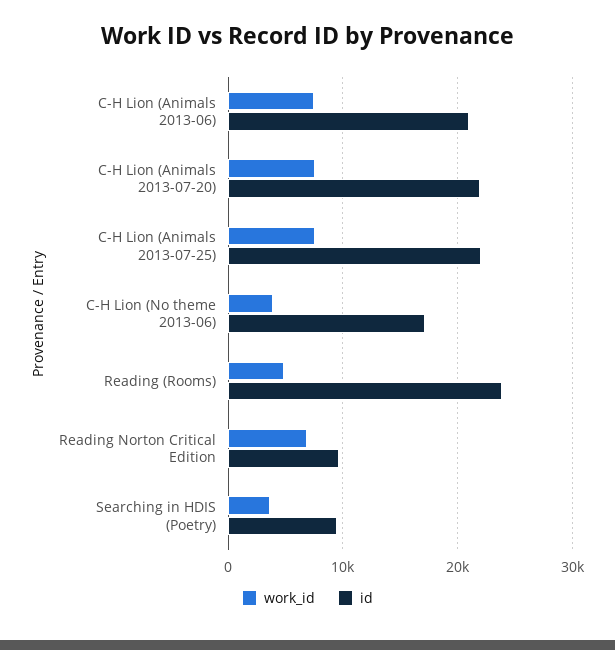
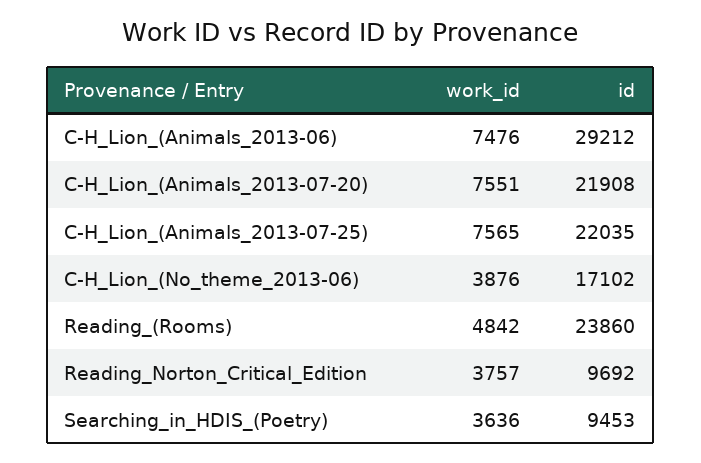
id, C-H Lion (Animals 2013-06): 21000 -> 29212
work_id, Reading Norton Critical Edition: 7000 -> 3757

